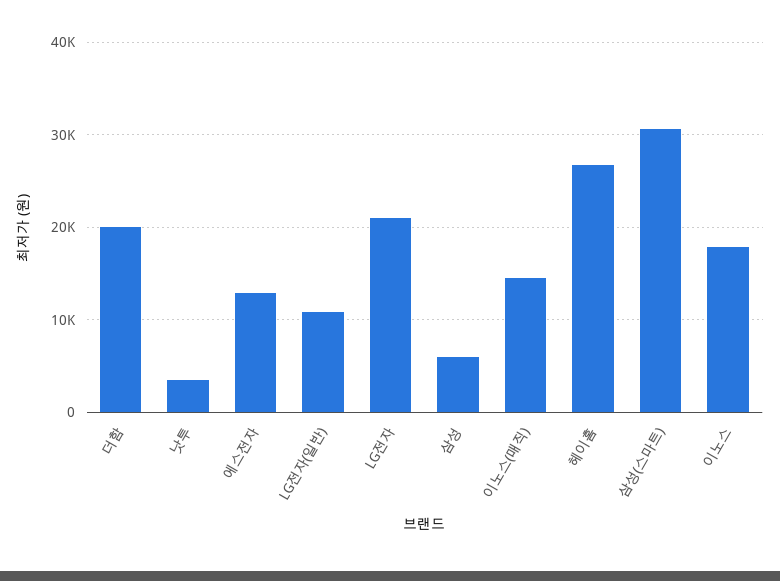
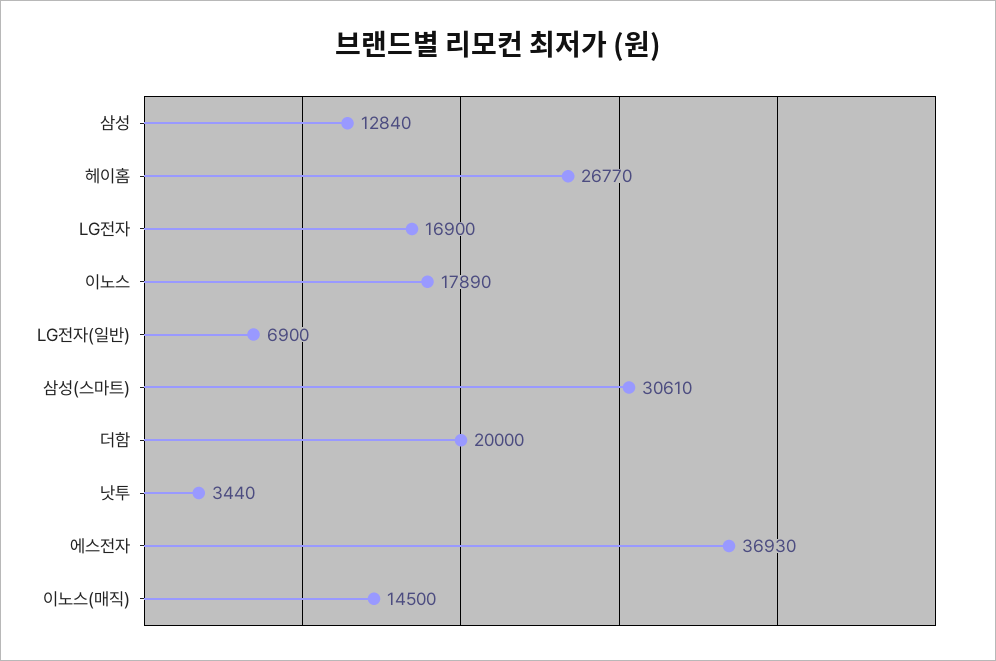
에스전자: 13000 -> 36930
LG전자(일반): 11000 -> 6900
LG전자: 21000 -> 16900
삼성: 6000 -> 12840

